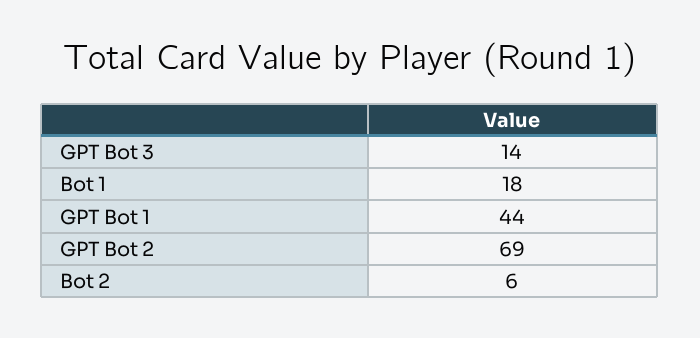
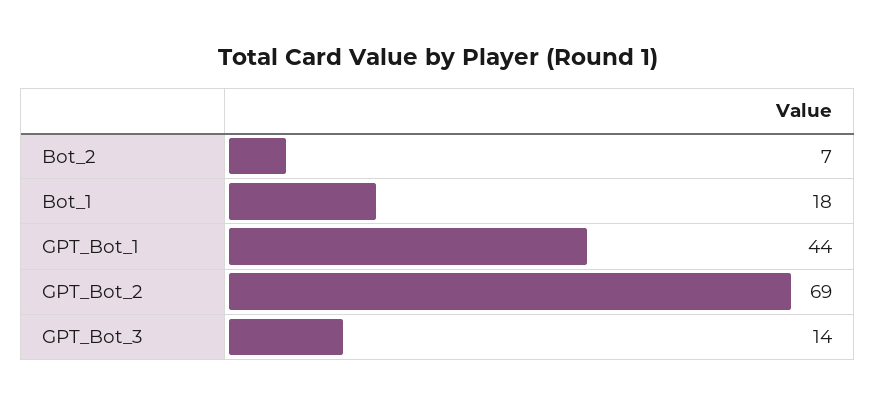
Bot 2: 6 -> 7

